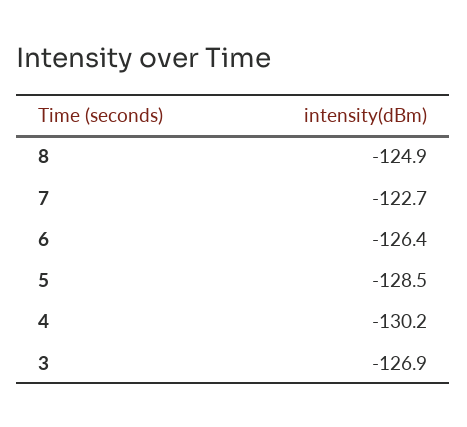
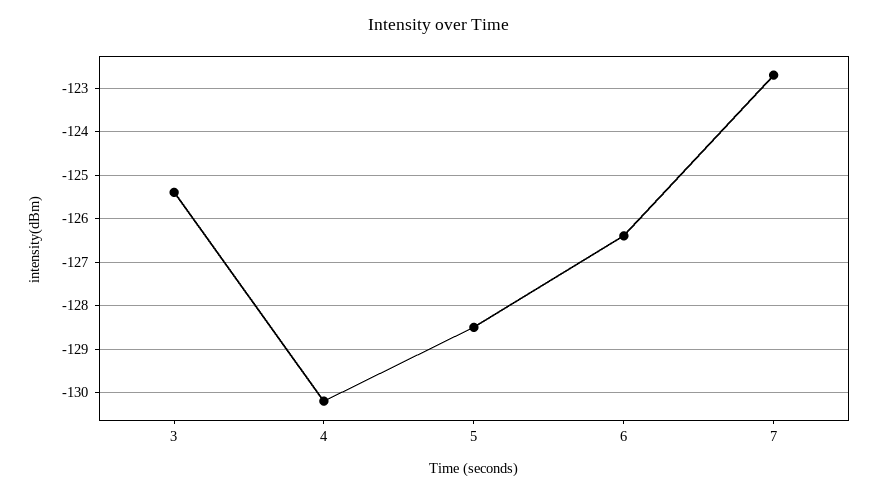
8: -124.9 -> none
3: -126.9 -> -125.5

